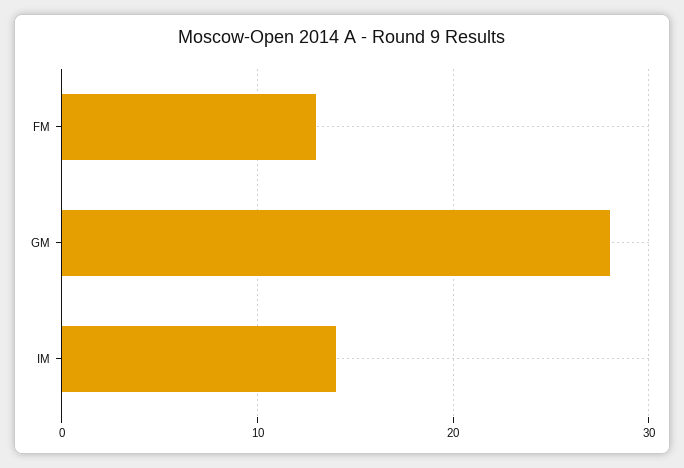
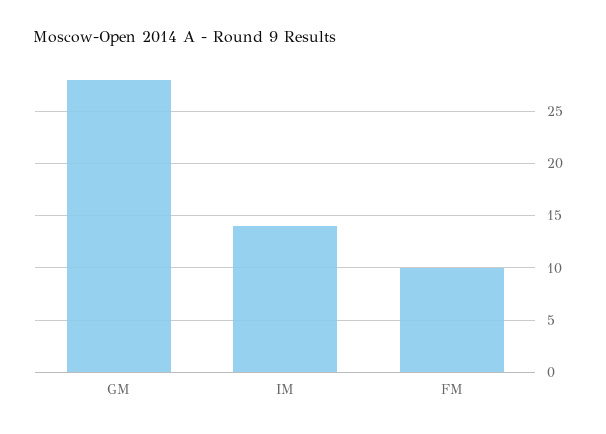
FM: 13 -> 10

